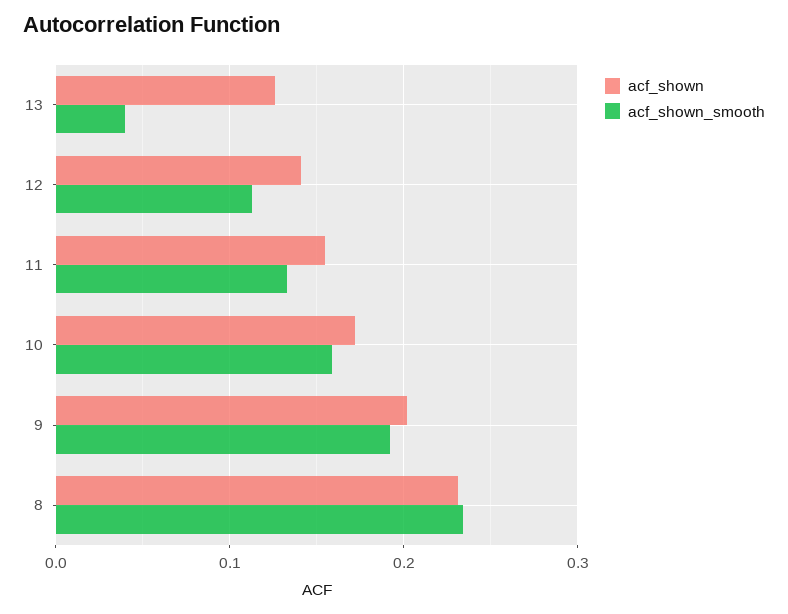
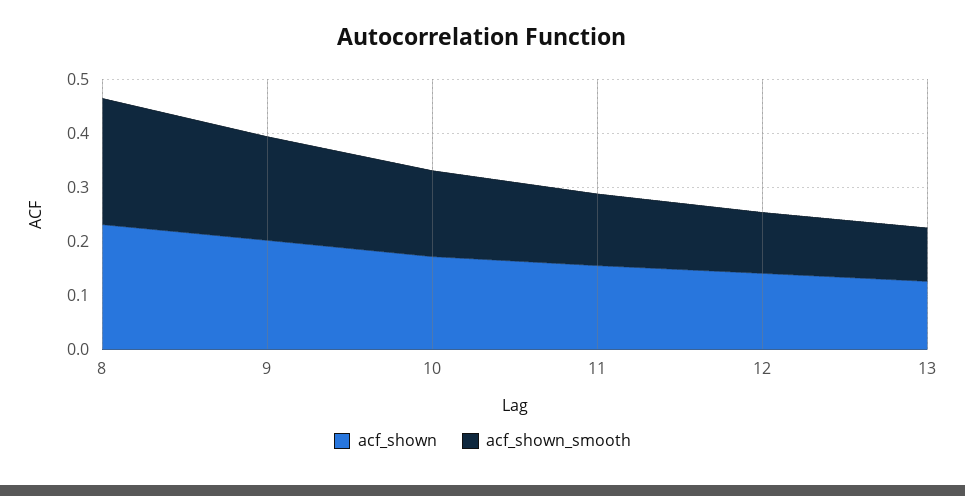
acf_shown_smooth, 13: 0.04 -> 0.1

